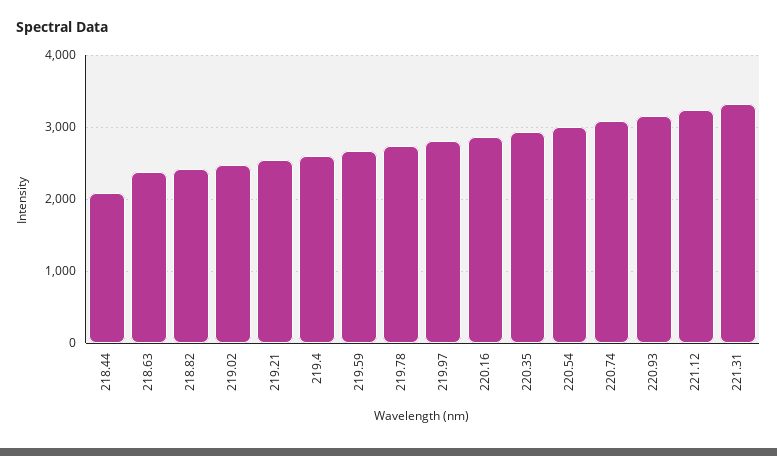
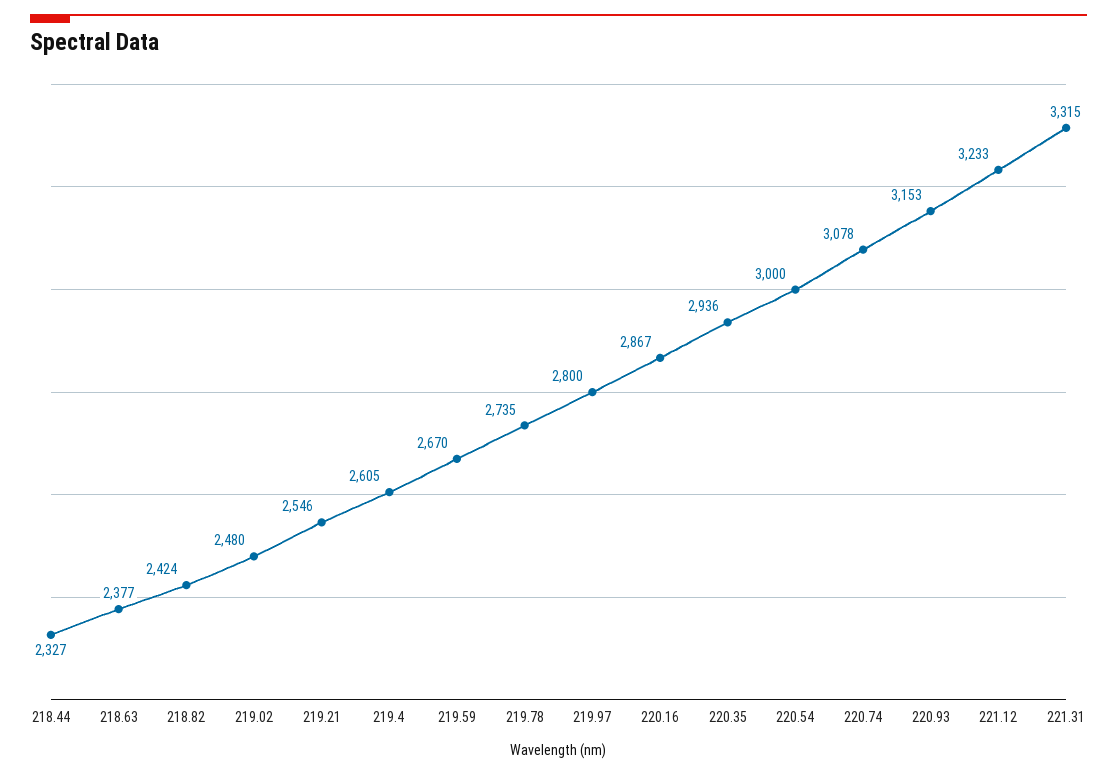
218.44: 2100 -> 2327

